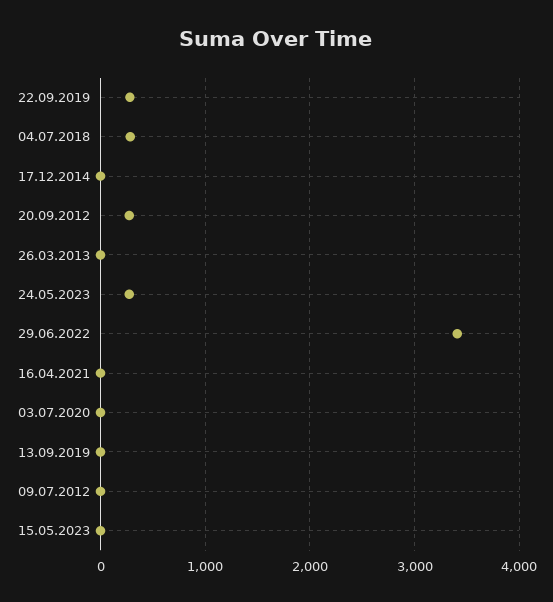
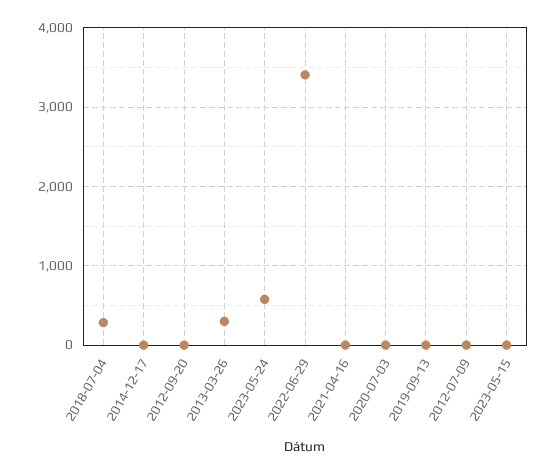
22.09.2019: 300 -> none
20.09.2012: 300 -> 0
26.03.2013: 0 -> 300
24.05.2023: 300 -> 600

